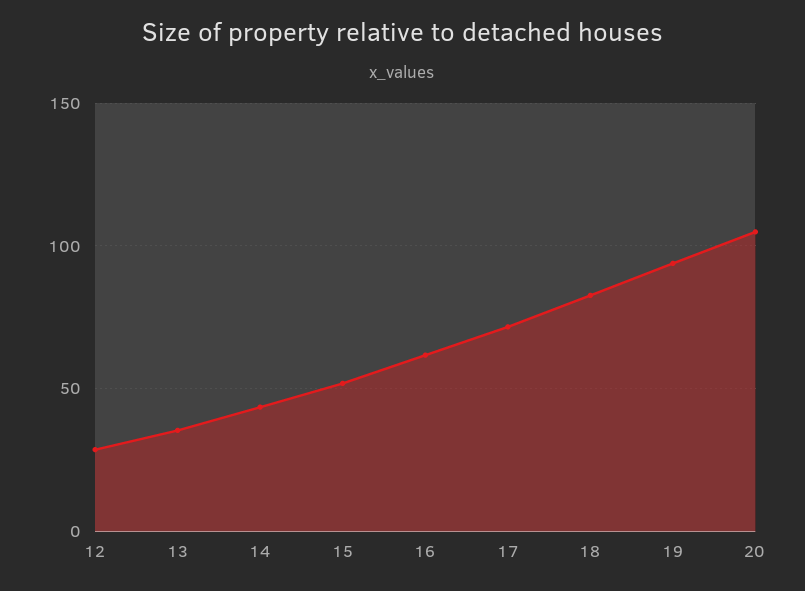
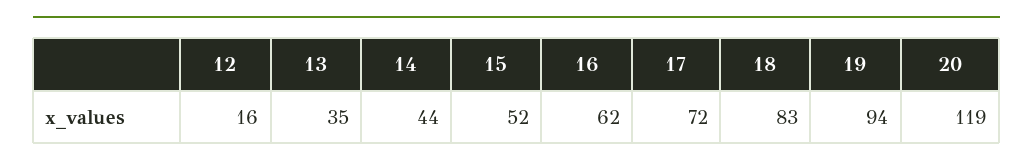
12: 30 -> 16
20: 105 -> 119

